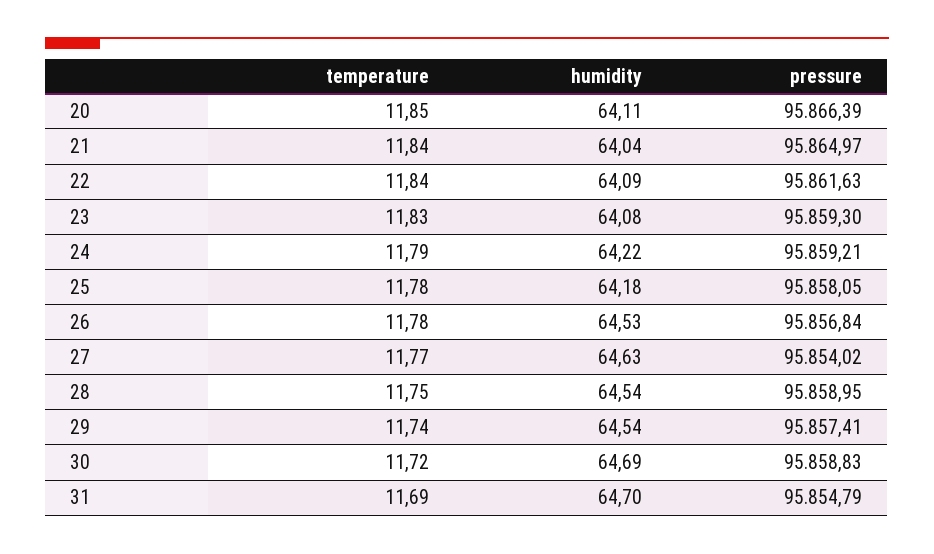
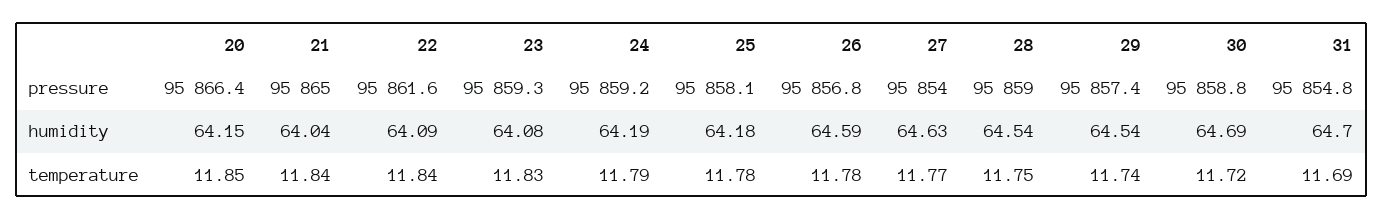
humidity, 20: 64.11 -> 64.15
humidity, 24: 64.22 -> 64.19
humidity, 26: 64.53 -> 64.59

